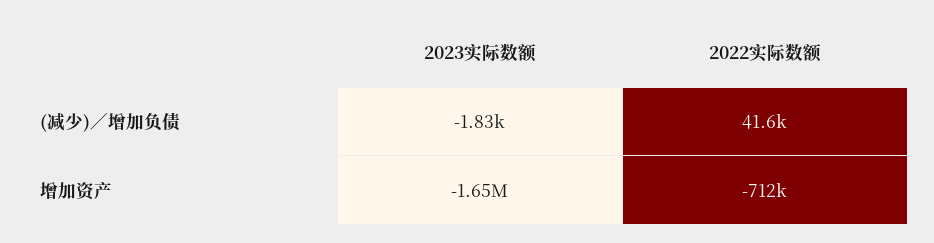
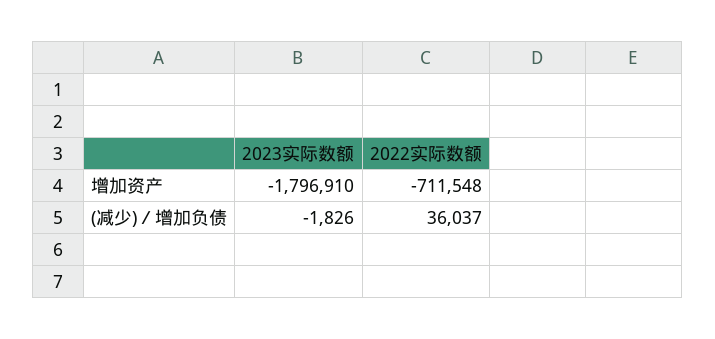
2022实际数额, (减少)／增加负债: 41600 -> 36037
2023实际数额, 增加资产: -1650000 -> -1796910

